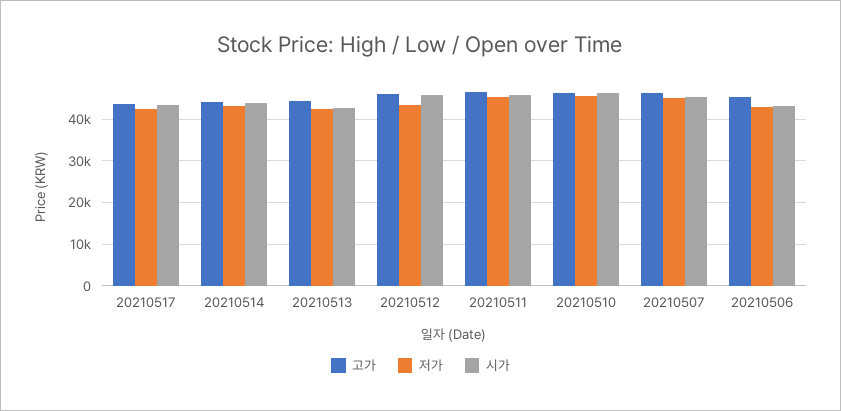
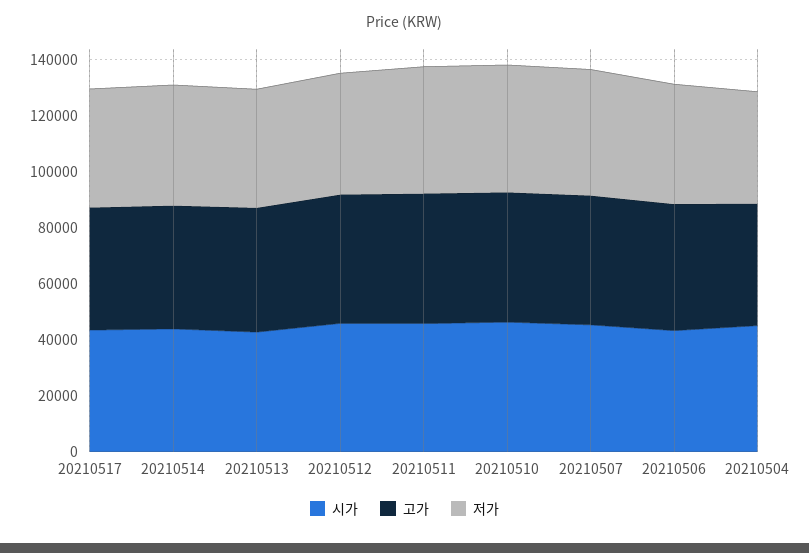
시가, 20210504: none -> 45000
고가, 20210504: none -> 45000
저가, 20210504: none -> 40000

